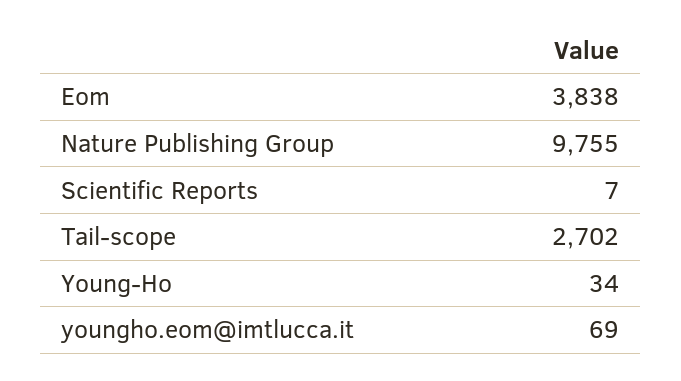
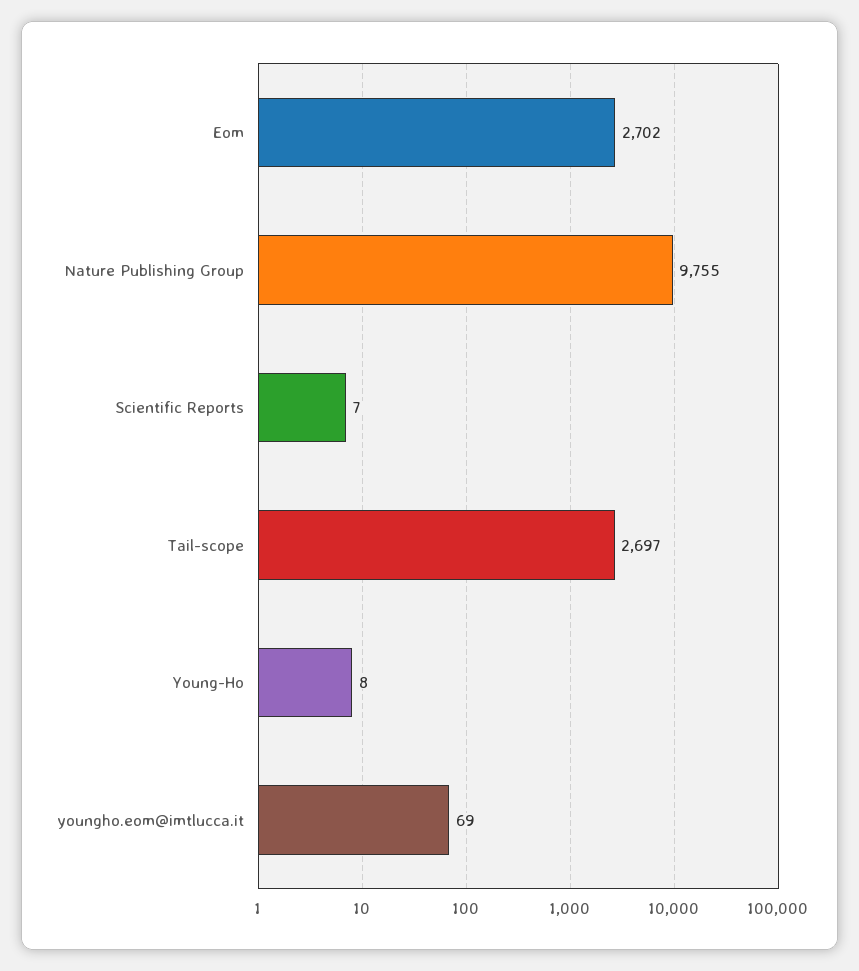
Eom: 3838 -> 2702
Tail-scope: 2702 -> 2697
Young-Ho: 34 -> 8

